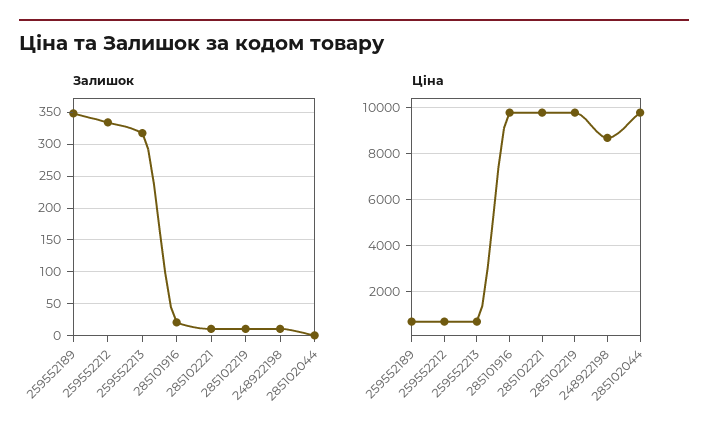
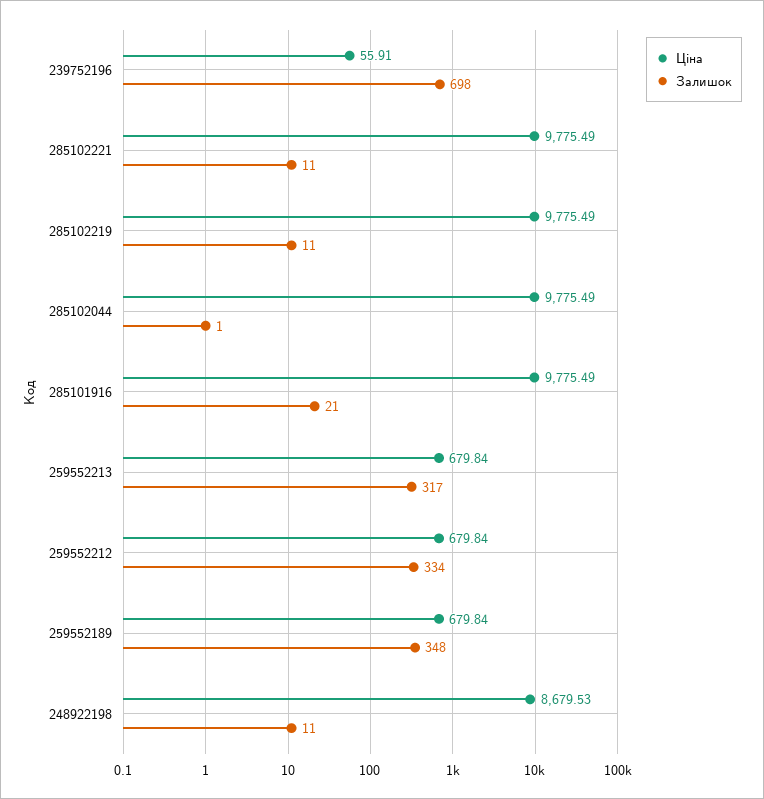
Ціна, 239752196: none -> 55.91
Залишок, 239752196: none -> 698

